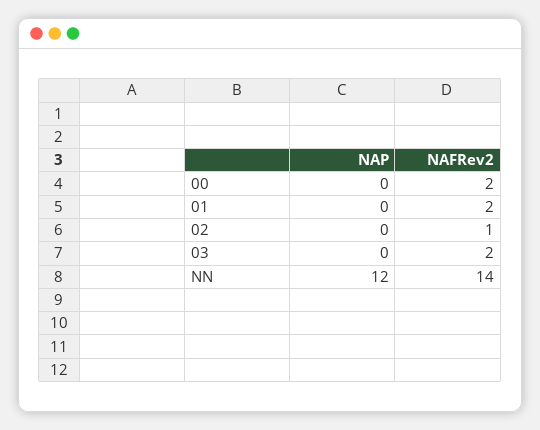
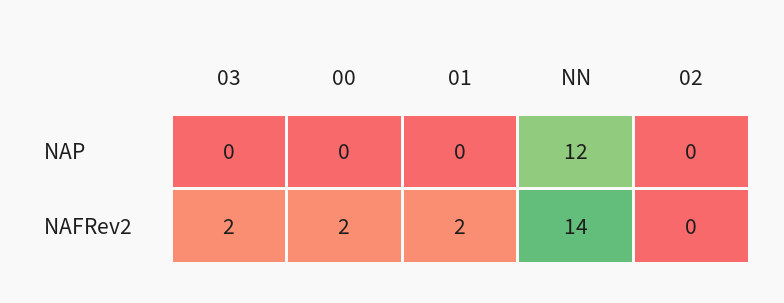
NAFRev2, 02: 1 -> 0

